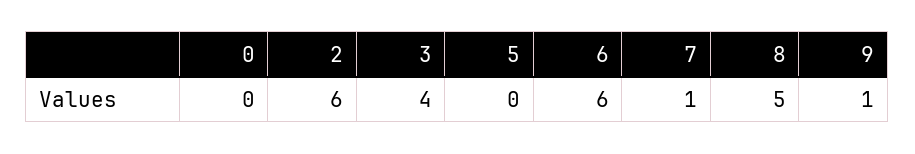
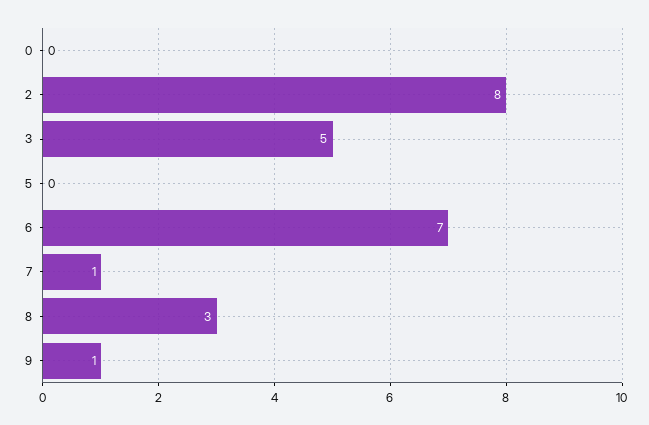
2: 6 -> 8
3: 4 -> 5
6: 6 -> 7
8: 5 -> 3

